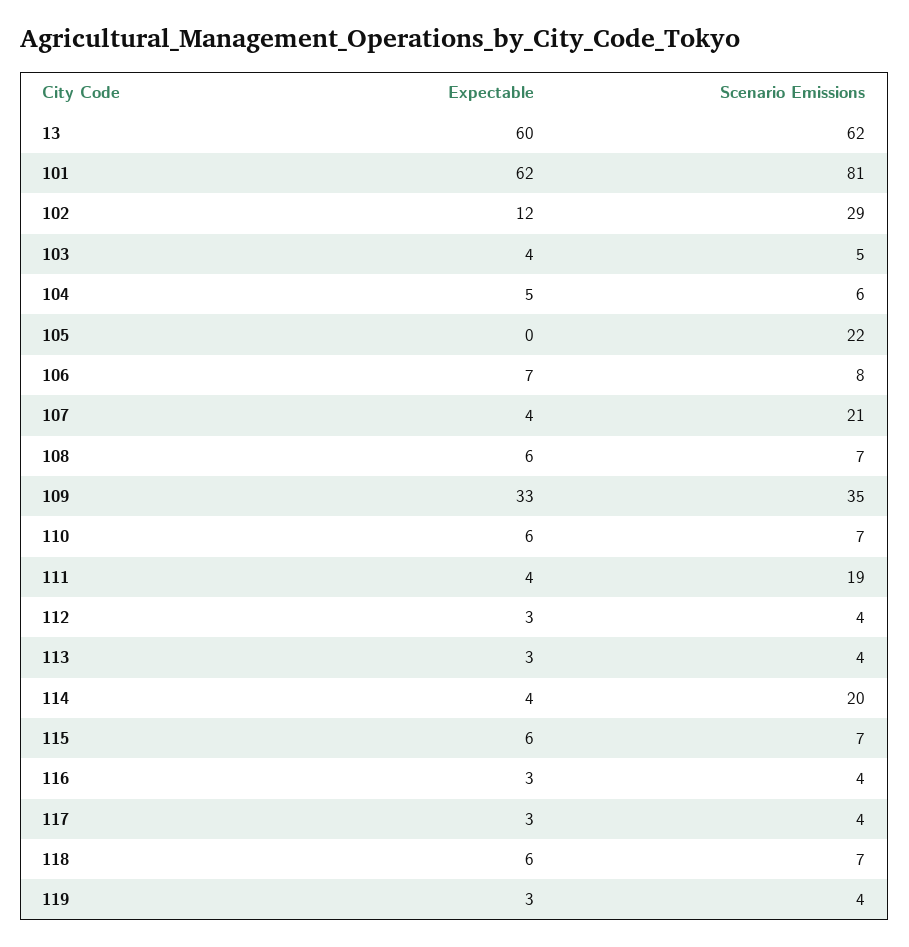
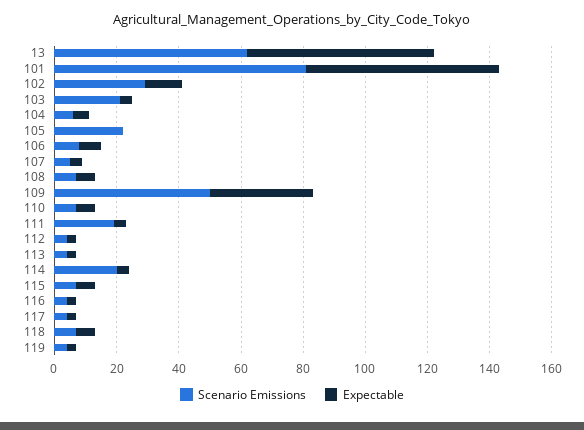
Scenario Emissions, 103: 5 -> 20
Scenario Emissions, 107: 21 -> 5
Scenario Emissions, 109: 35 -> 50

